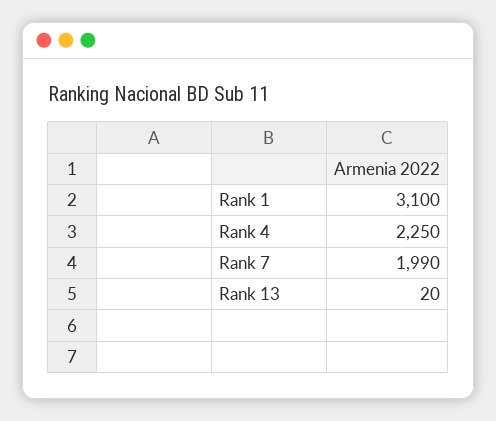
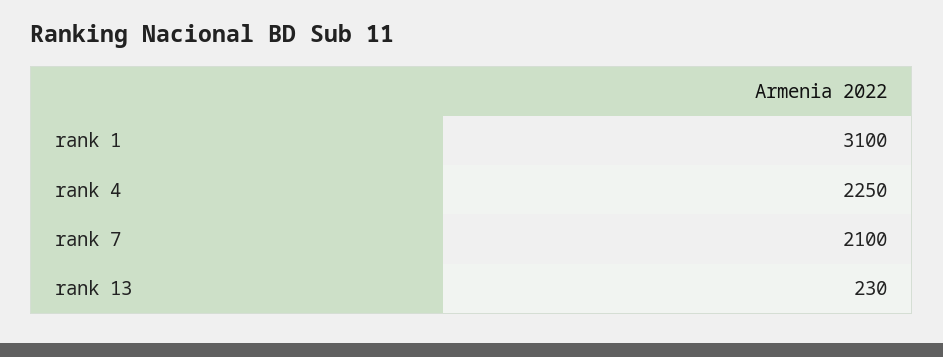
Rank 7: 1990 -> 2100
Rank 13: 20 -> 230

